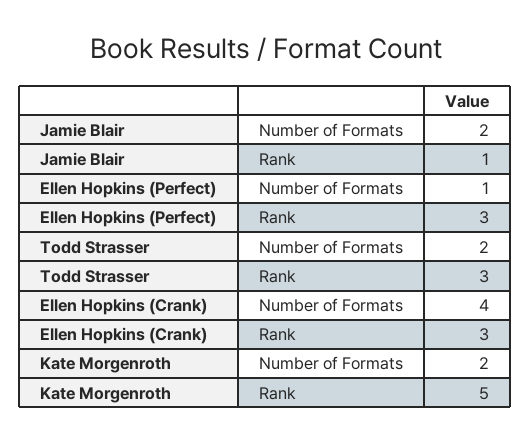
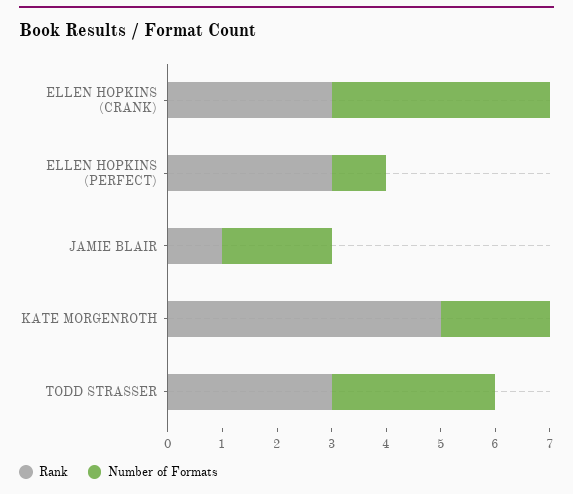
Number of Formats, Todd Strasser: 2 -> 3

